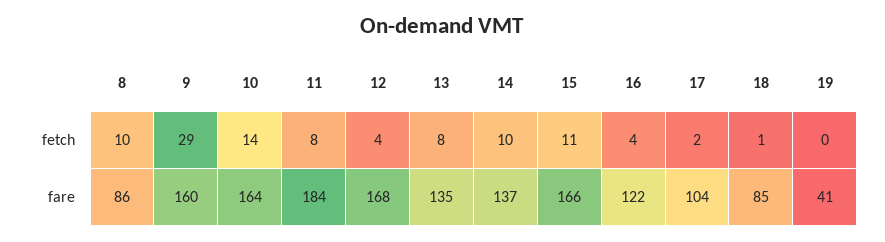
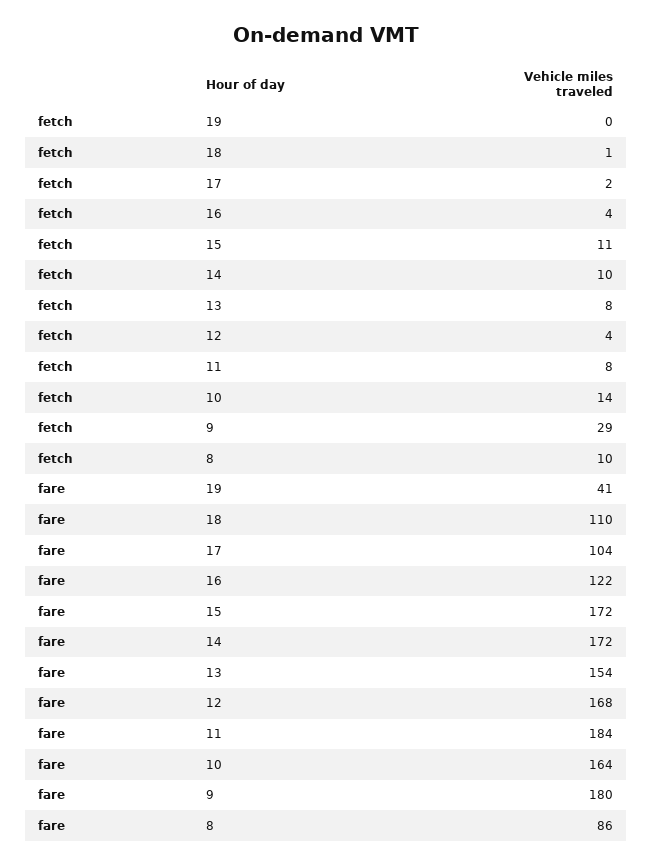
9, fare: 160 -> 180
13, fare: 135 -> 154
14, fare: 137 -> 172
15, fare: 166 -> 172
18, fare: 85 -> 110

